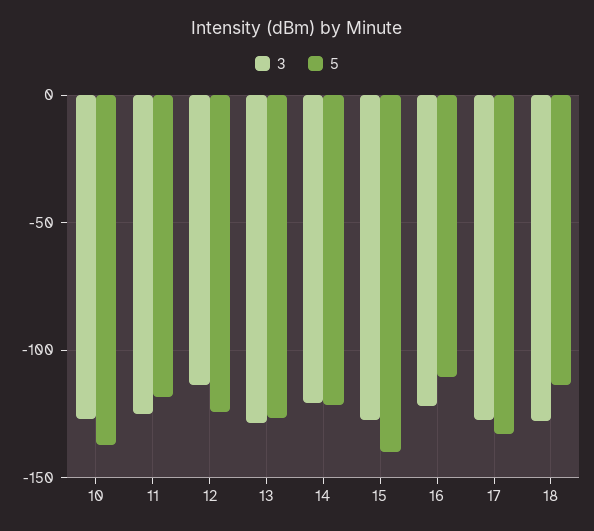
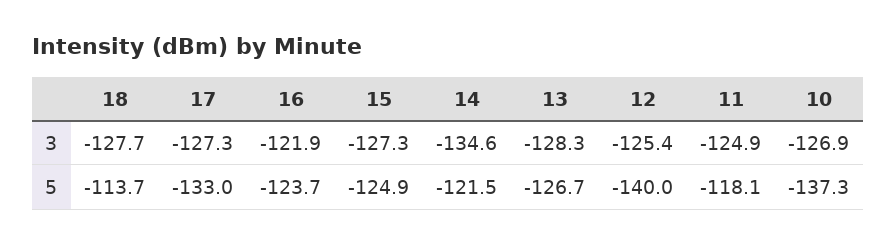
3, 12: -115 -> -125.4
5, 12: -125 -> -140
3, 14: -120 -> -134.6
5, 15: -140 -> -124.9
5, 16: -110 -> -123.7

